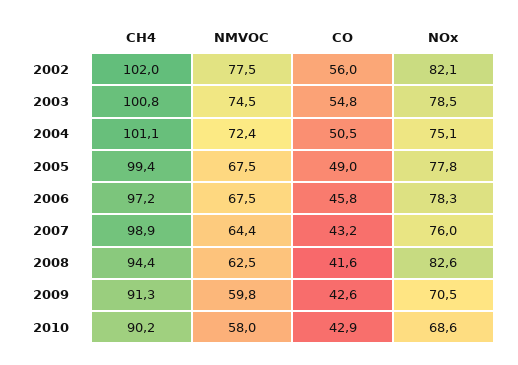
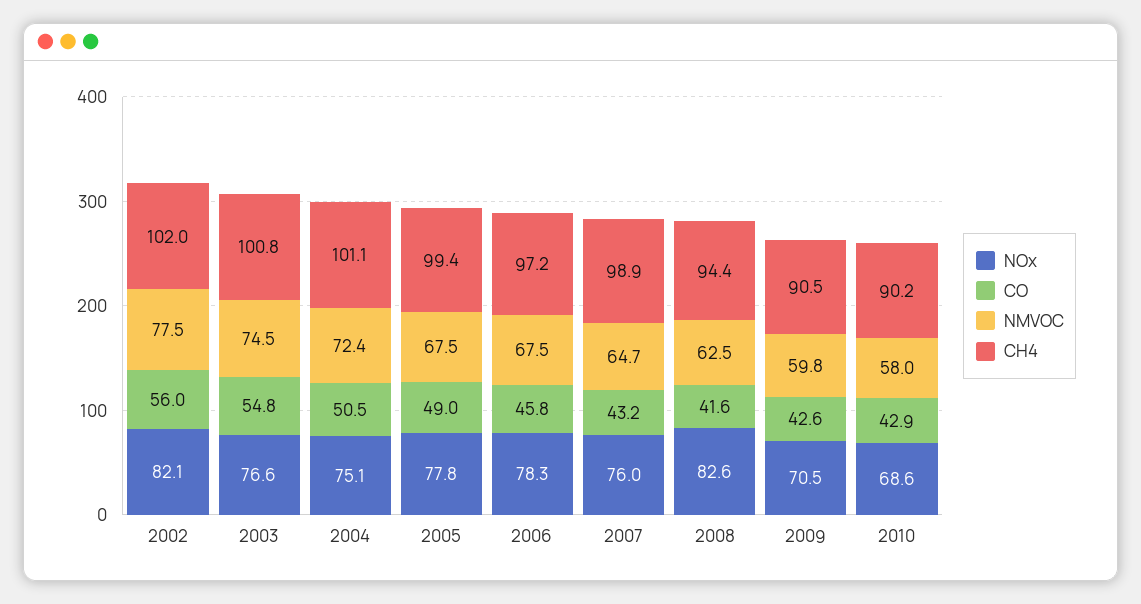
NOx, 2003: 78.5 -> 76.6
NMVOC, 2007: 64.4 -> 64.7
CH4, 2009: 91.3 -> 90.5

